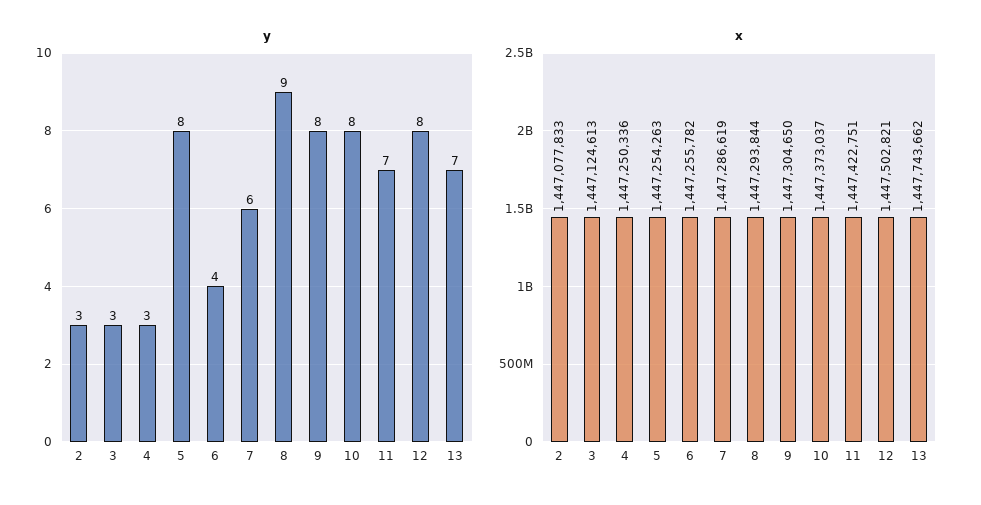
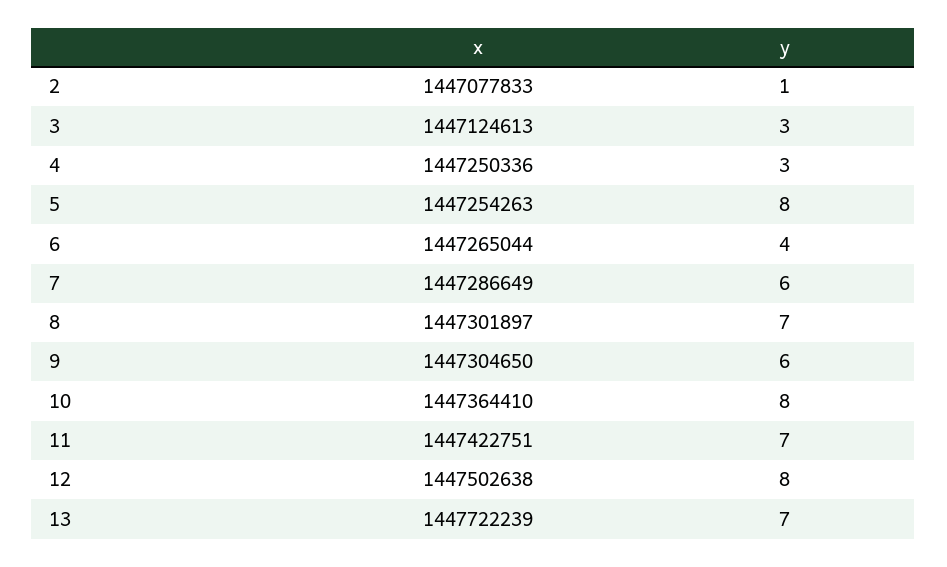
y, 2: 3 -> 1
y, 8: 9 -> 7
y, 9: 8 -> 6
x, 6: 1447255782 -> 1447265044
x, 7: 1447286619 -> 1447286649
x, 8: 1447293844 -> 1447301897
x, 10: 1447373037 -> 1447364410
x, 12: 1447502821 -> 1447502638
x, 13: 1447743662 -> 1447722239

